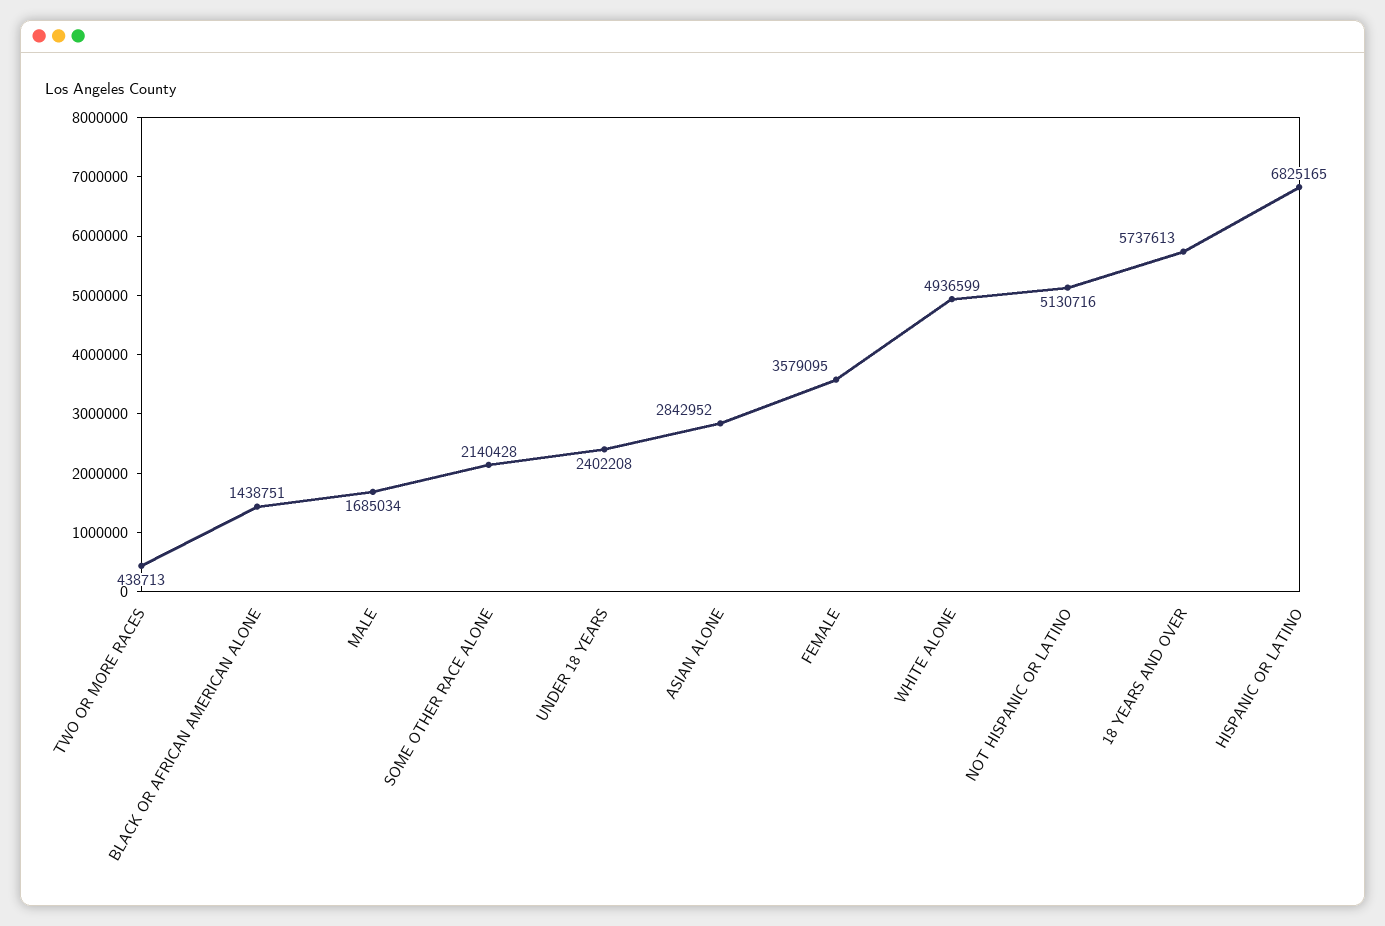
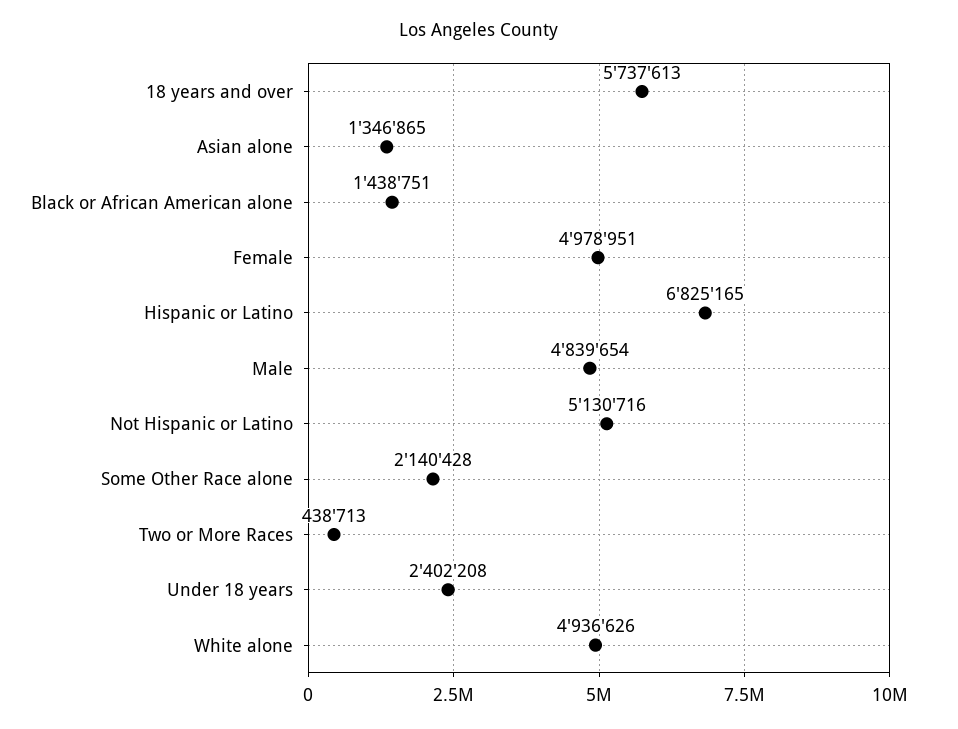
MALE: 1685034 -> 4839654
ASIAN ALONE: 2842952 -> 1346865
FEMALE: 3579095 -> 4978951
WHITE ALONE: 4936599 -> 4936626

